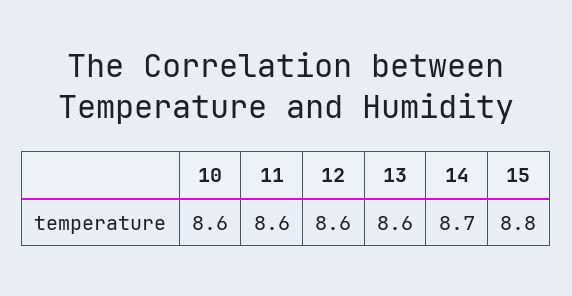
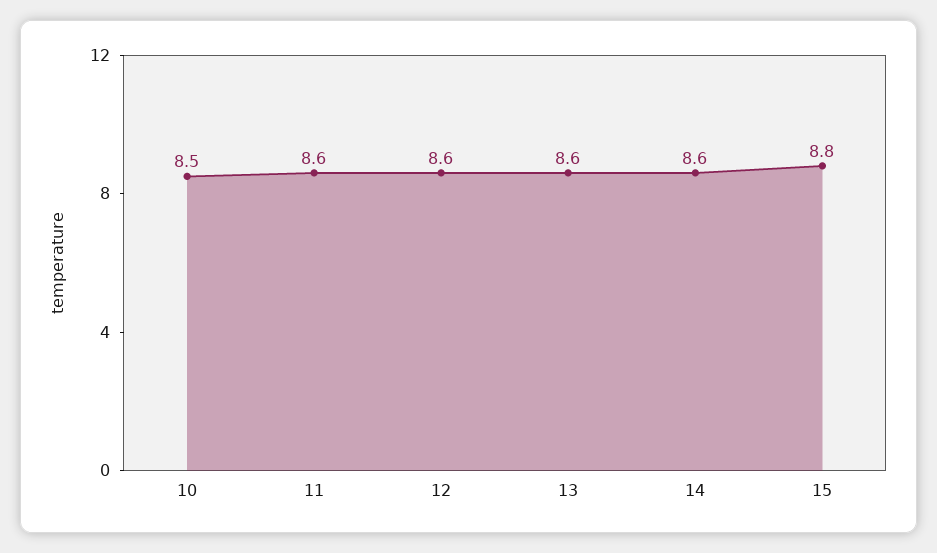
10: 8.6 -> 8.5
14: 8.7 -> 8.6

